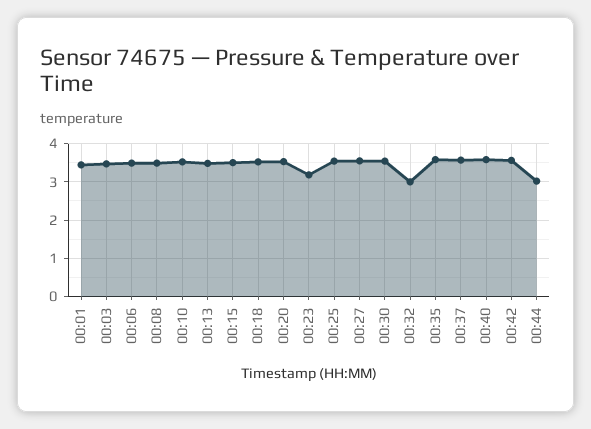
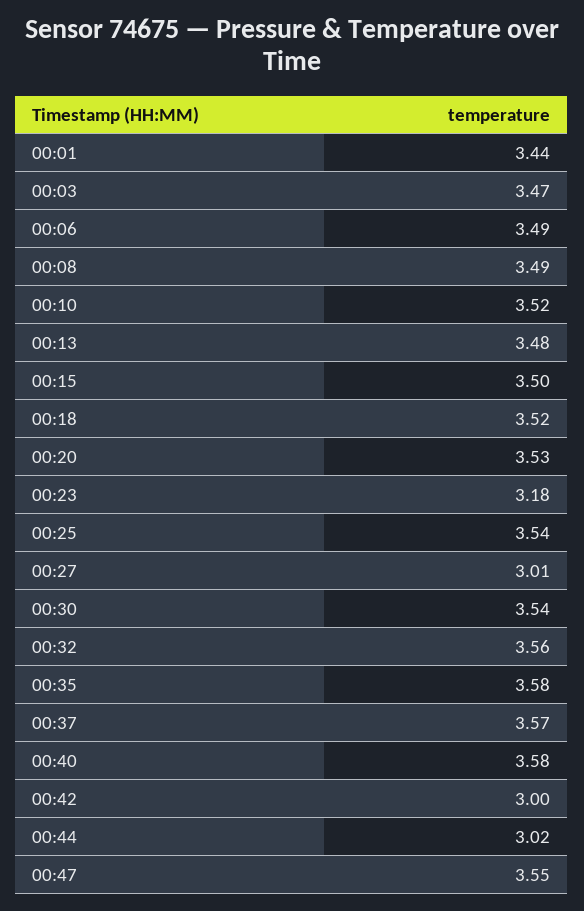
00:27: 3.6 -> 3.01
00:32: 3 -> 3.56
00:42: 3.6 -> 3
00:47: none -> 3.55

